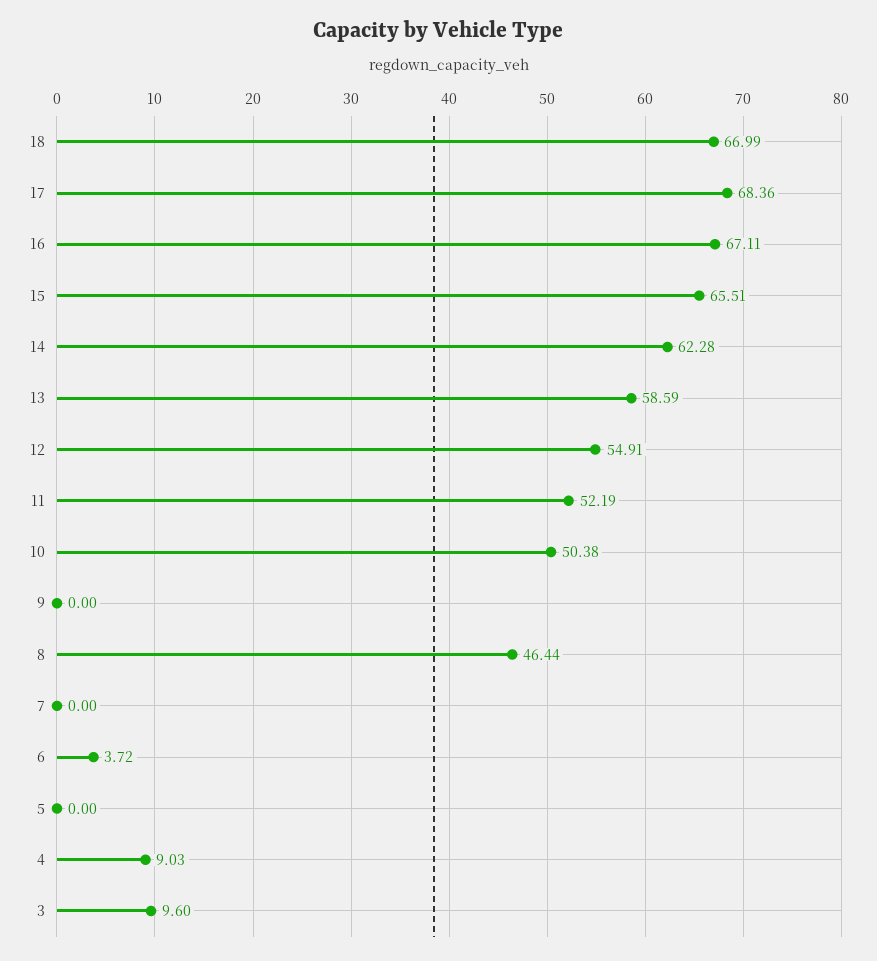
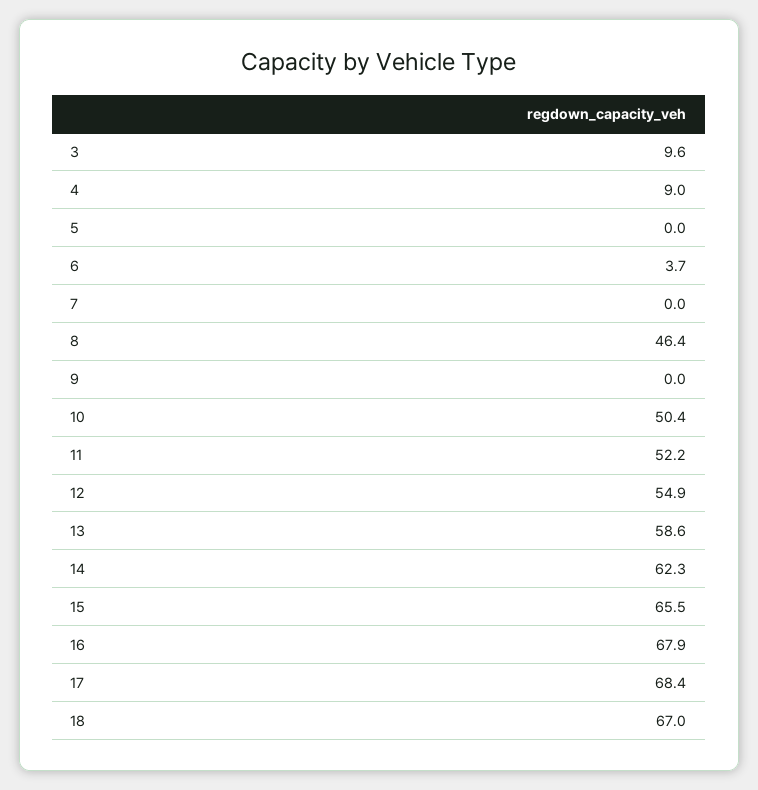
16: 67.11 -> 67.9

